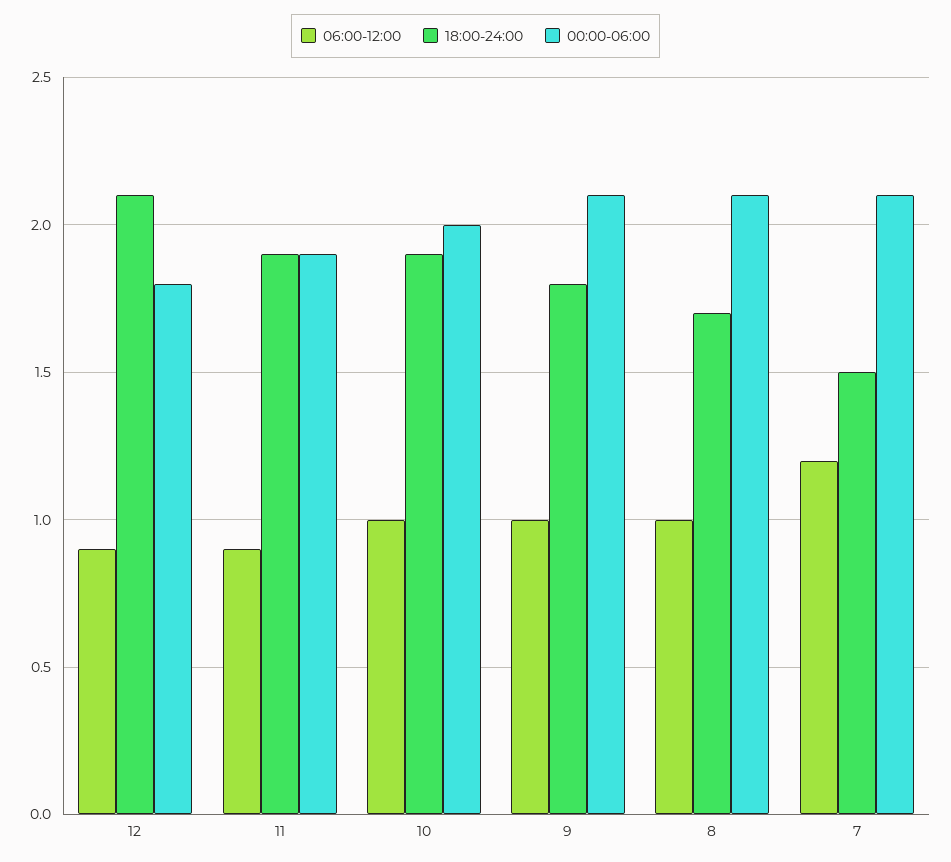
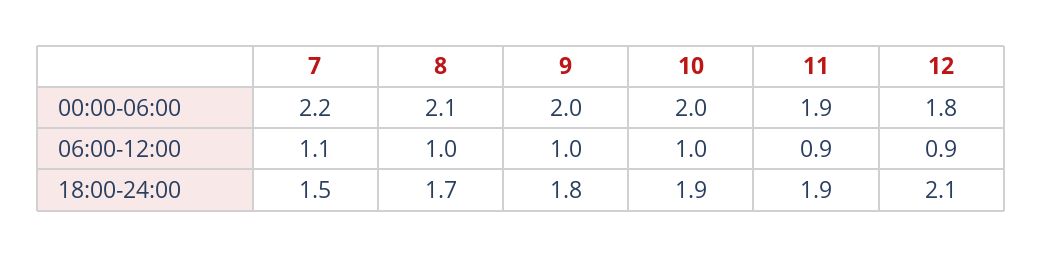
00:00-06:00, 9: 2.1 -> 2
06:00-12:00, 7: 1.2 -> 1.1
00:00-06:00, 7: 2.1 -> 2.2

